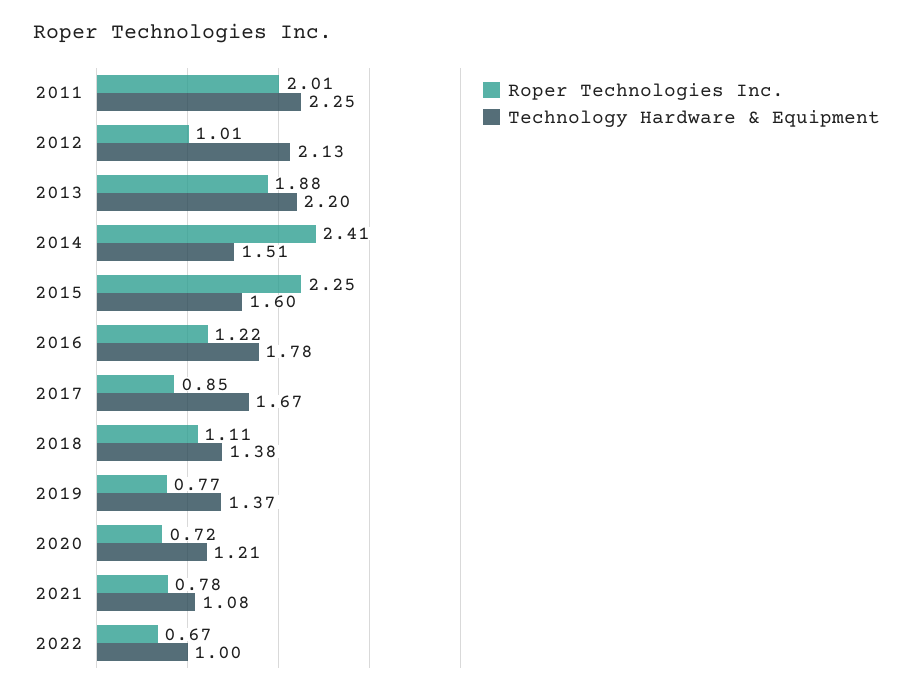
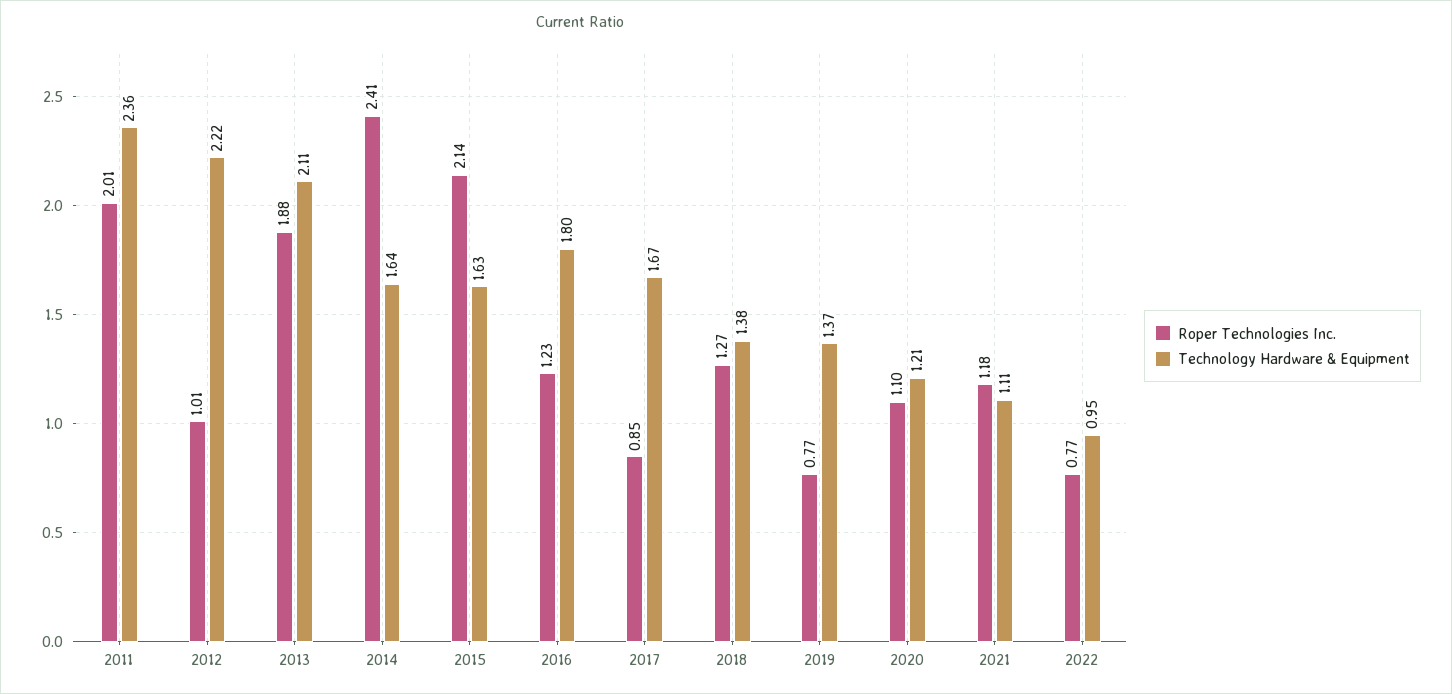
Technology Hardware & Equipment, 2011: 2.25 -> 2.36
Technology Hardware & Equipment, 2012: 2.13 -> 2.22
Technology Hardware & Equipment, 2013: 2.2 -> 2.11
Technology Hardware & Equipment, 2014: 1.51 -> 1.64
Roper Technologies Inc., 2015: 2.25 -> 2.14
Technology Hardware & Equipment, 2015: 1.6 -> 1.63
Roper Technologies Inc., 2016: 1.22 -> 1.23
Technology Hardware & Equipment, 2016: 1.78 -> 1.8
Roper Technologies Inc., 2018: 1.11 -> 1.27
Roper Technologies Inc., 2020: 0.72 -> 1.1
Roper Technologies Inc., 2021: 0.78 -> 1.18
Technology Hardware & Equipment, 2021: 1.08 -> 1.11
Roper Technologies Inc., 2022: 0.67 -> 0.77
Technology Hardware & Equipment, 2022: 1 -> 0.95

